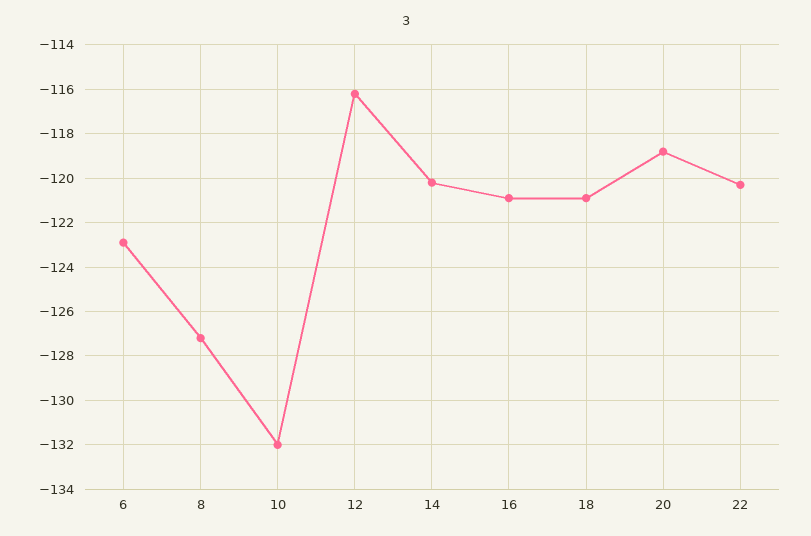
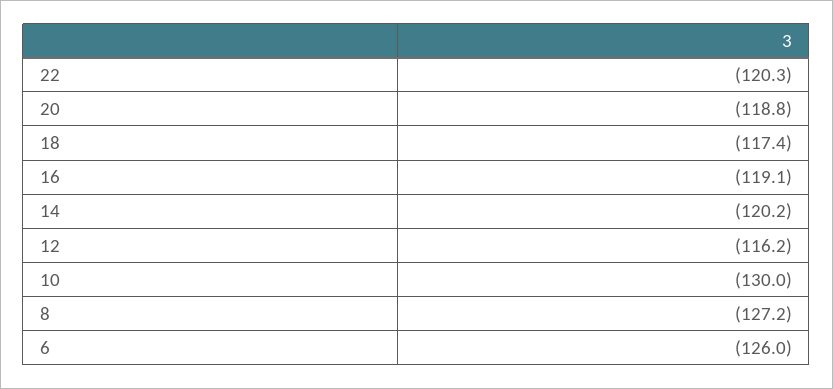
6: -123 -> -126
10: -132 -> -130
16: -121 -> -119.1
18: -121 -> -117.4

